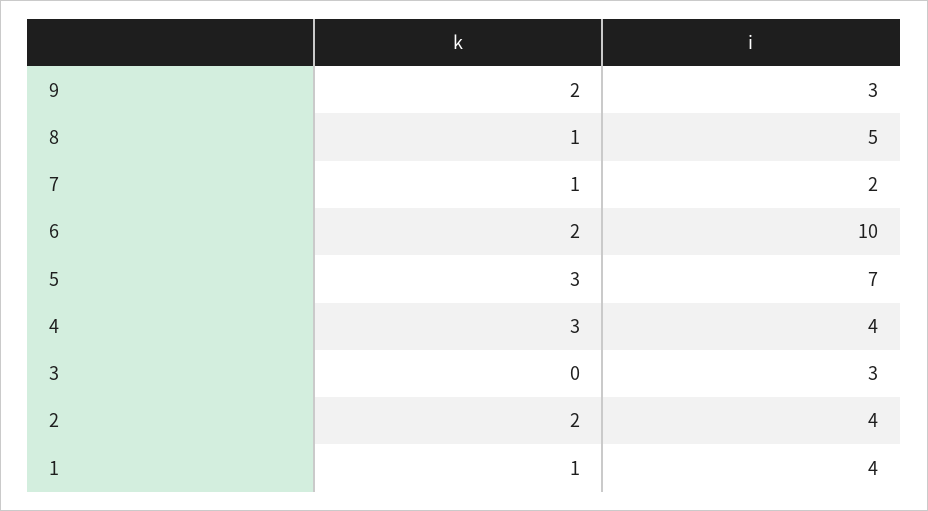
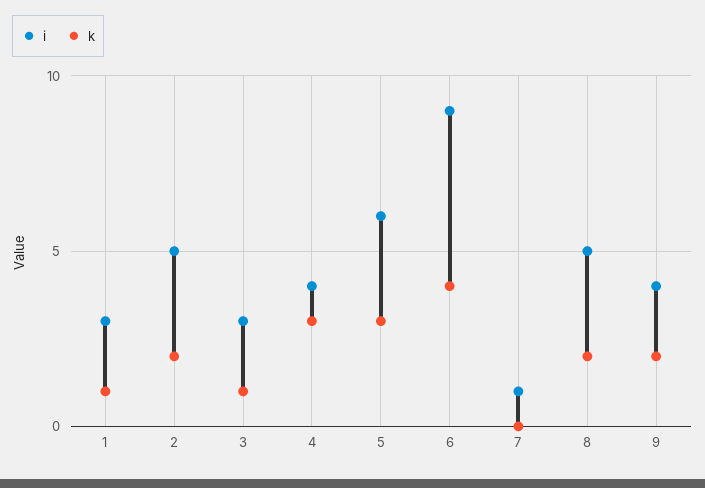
i, 9: 3 -> 4
k, 8: 1 -> 2
k, 7: 1 -> 0
i, 7: 2 -> 1
k, 6: 2 -> 4
i, 6: 10 -> 9
i, 5: 7 -> 6
k, 3: 0 -> 1
i, 2: 4 -> 5
i, 1: 4 -> 3

